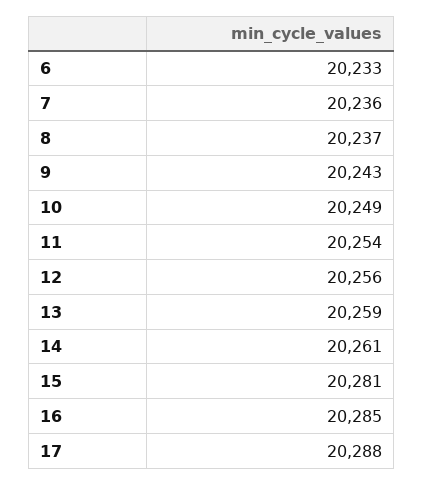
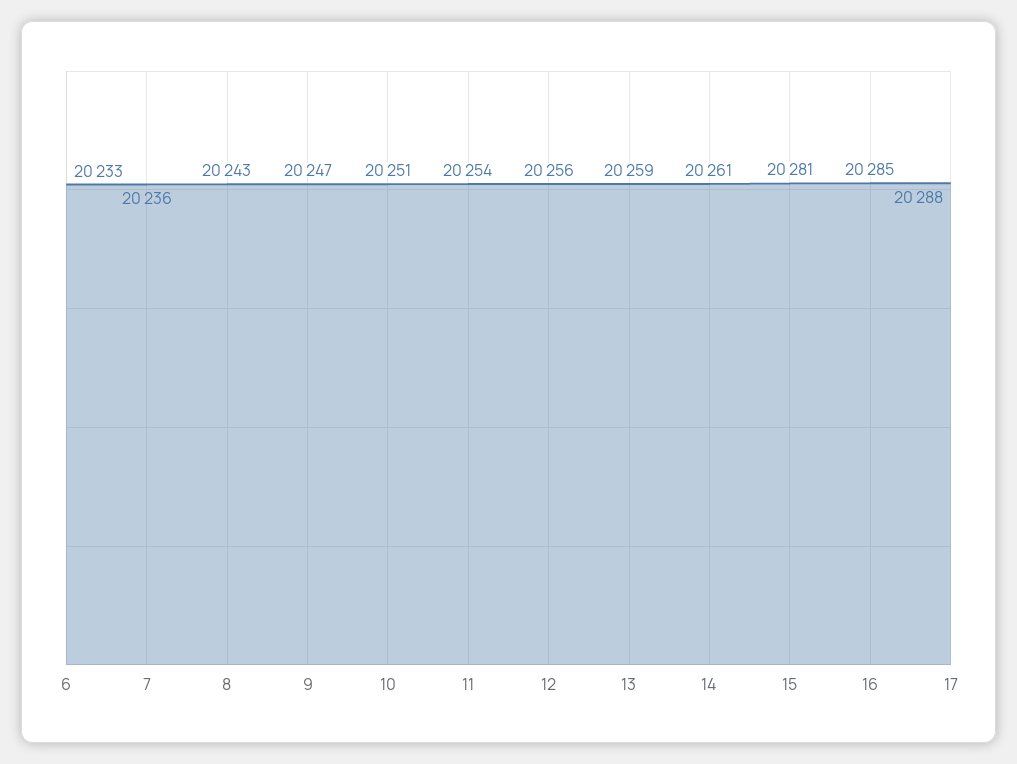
8: 20237 -> 20243
9: 20243 -> 20247
10: 20249 -> 20251

